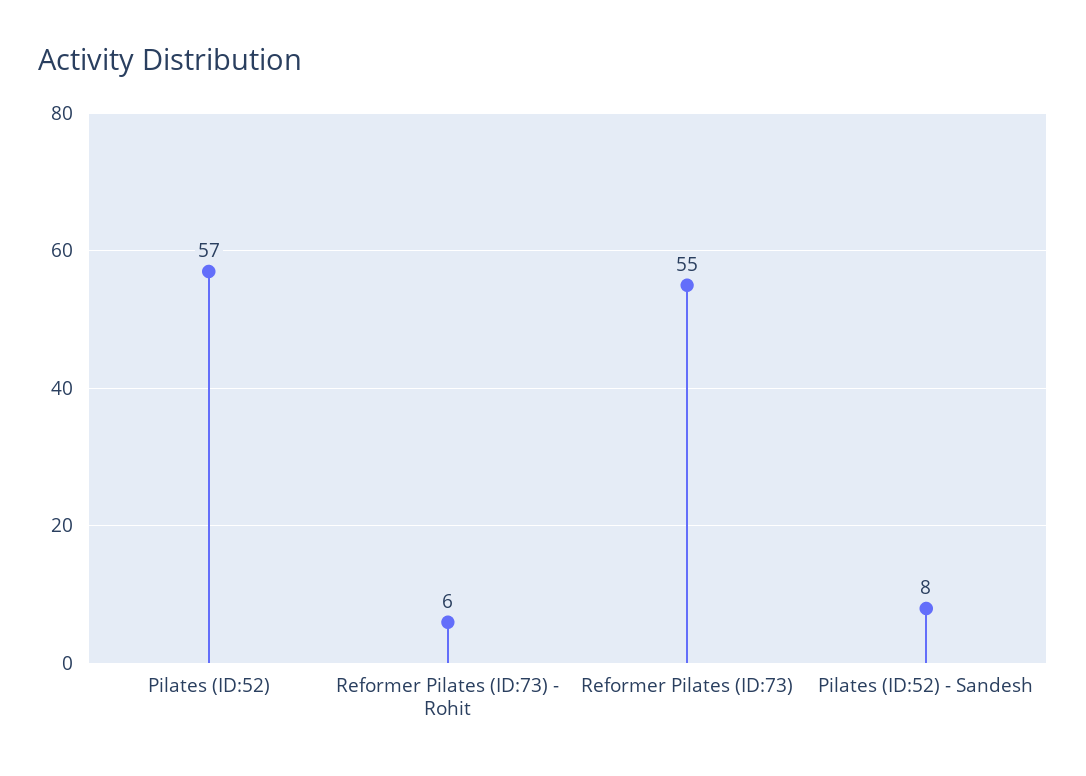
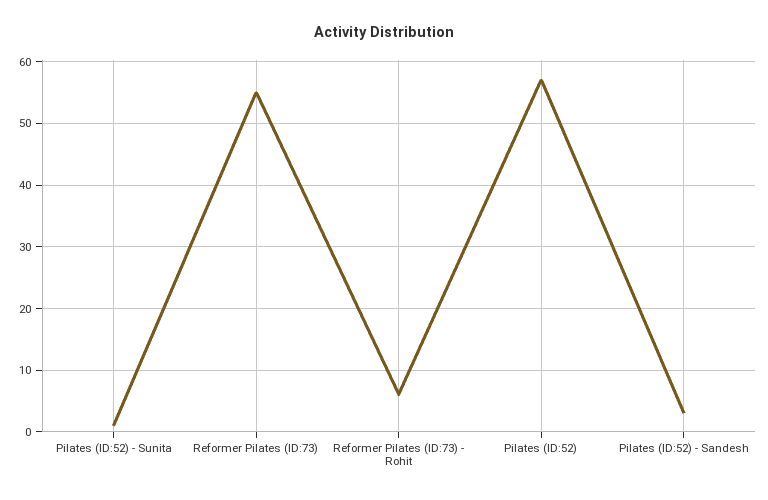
Pilates (ID:52) - Sandesh: 8 -> 3
Pilates (ID:52) - Sunita: none -> 1

